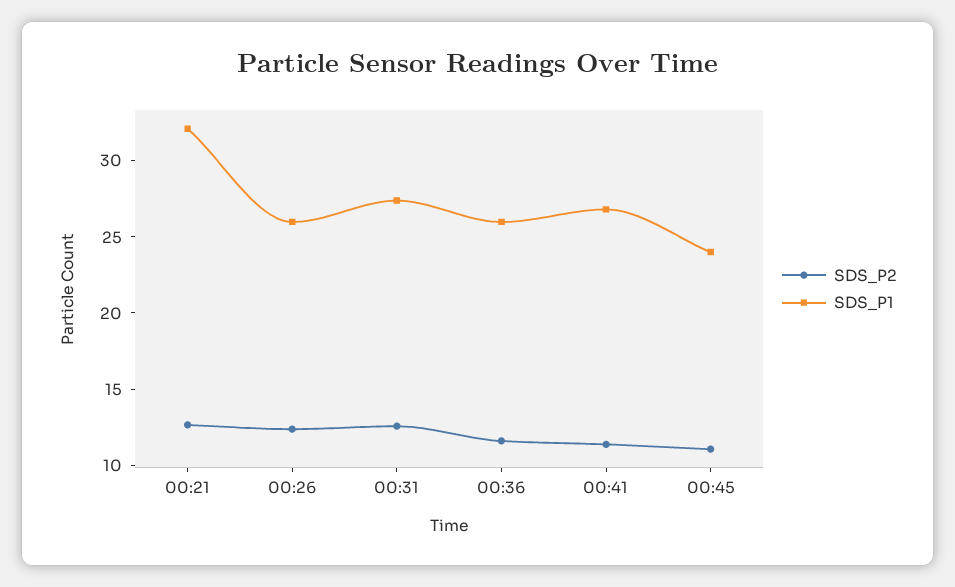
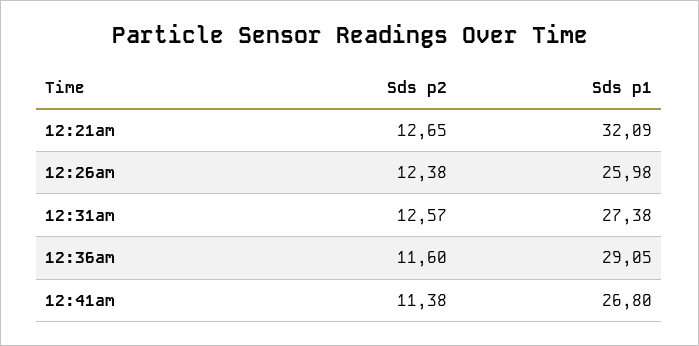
SDS_P1, 00:36: 26 -> 29.05
SDS_P2, 00:45: 11 -> none
SDS_P1, 00:45: 24 -> none

